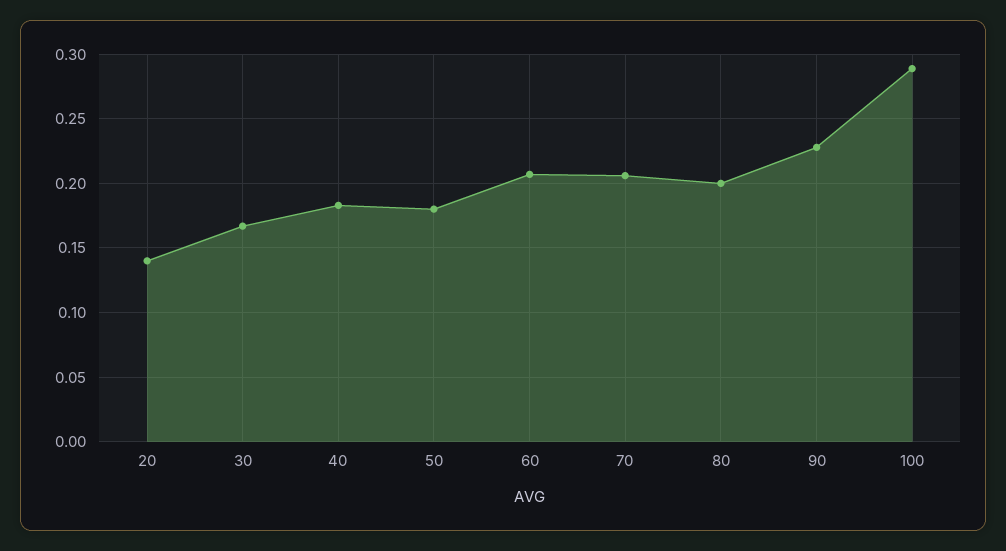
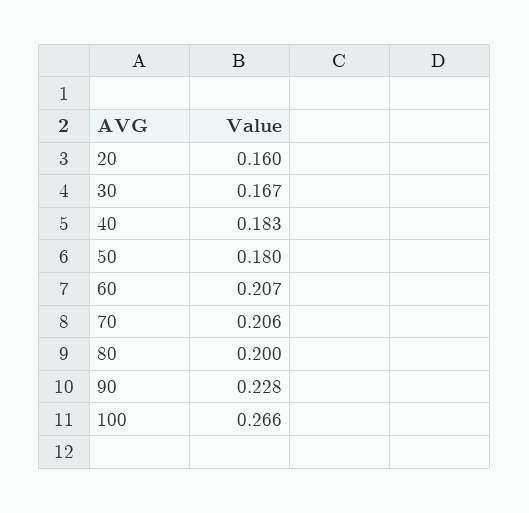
20: 0.14 -> 0.16
100: 0.29 -> 0.266

